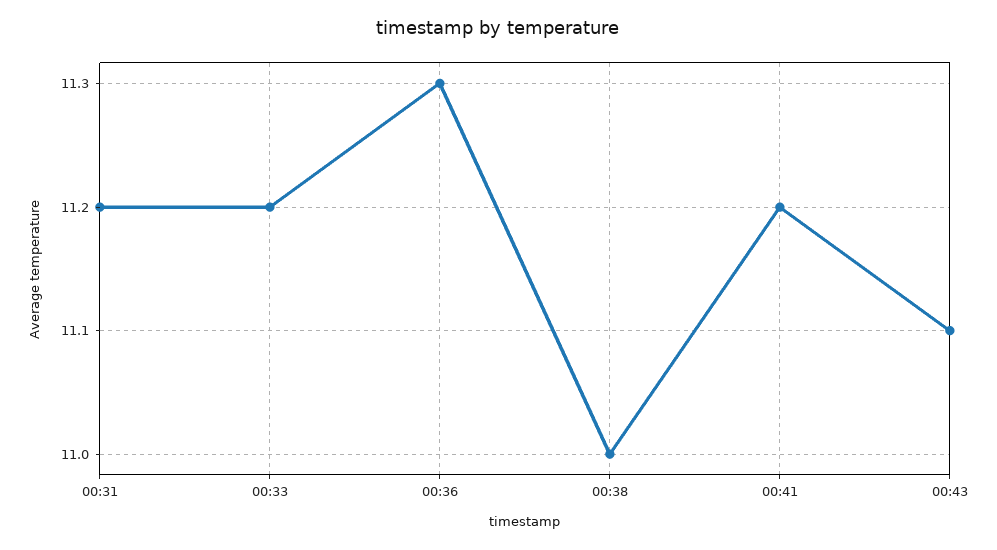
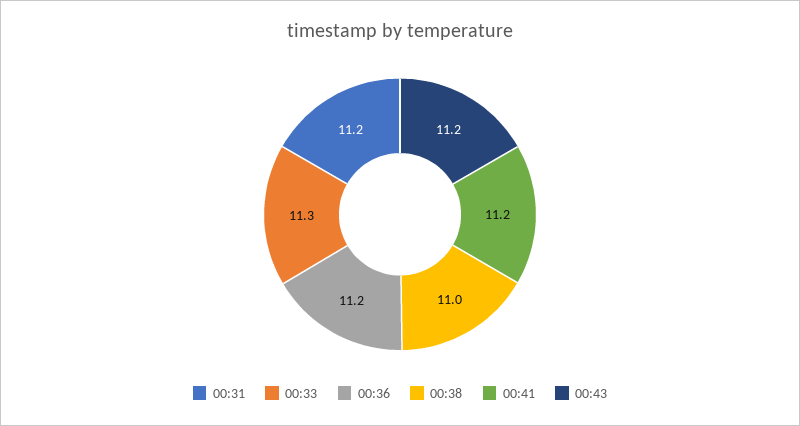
00:33: 11.2 -> 11.3
00:36: 11.3 -> 11.2
00:43: 11.1 -> 11.2

